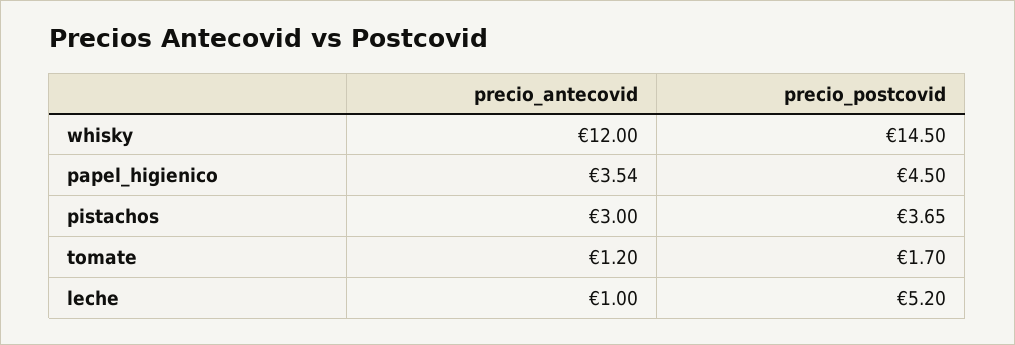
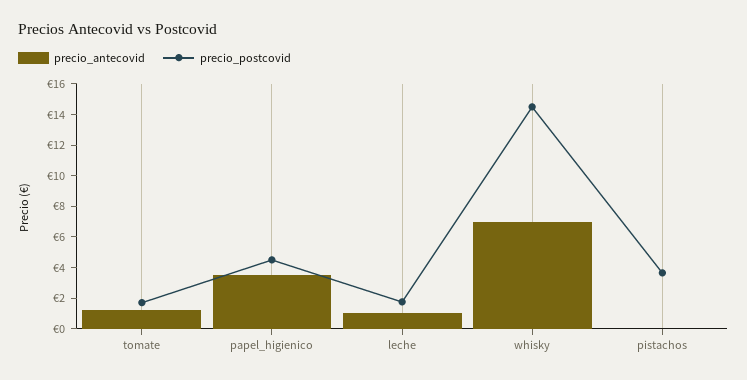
precio_antecovid, whisky: 12 -> 7
precio_antecovid, pistachos: 3 -> 0
precio_postcovid, leche: 5.2 -> 2

